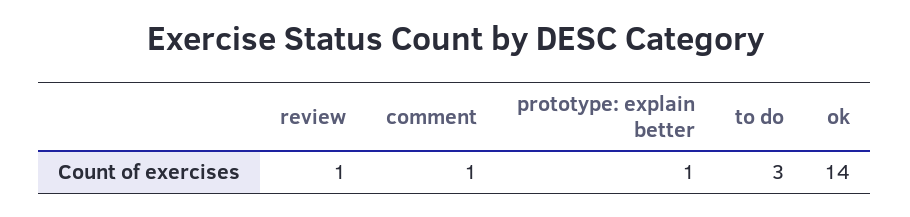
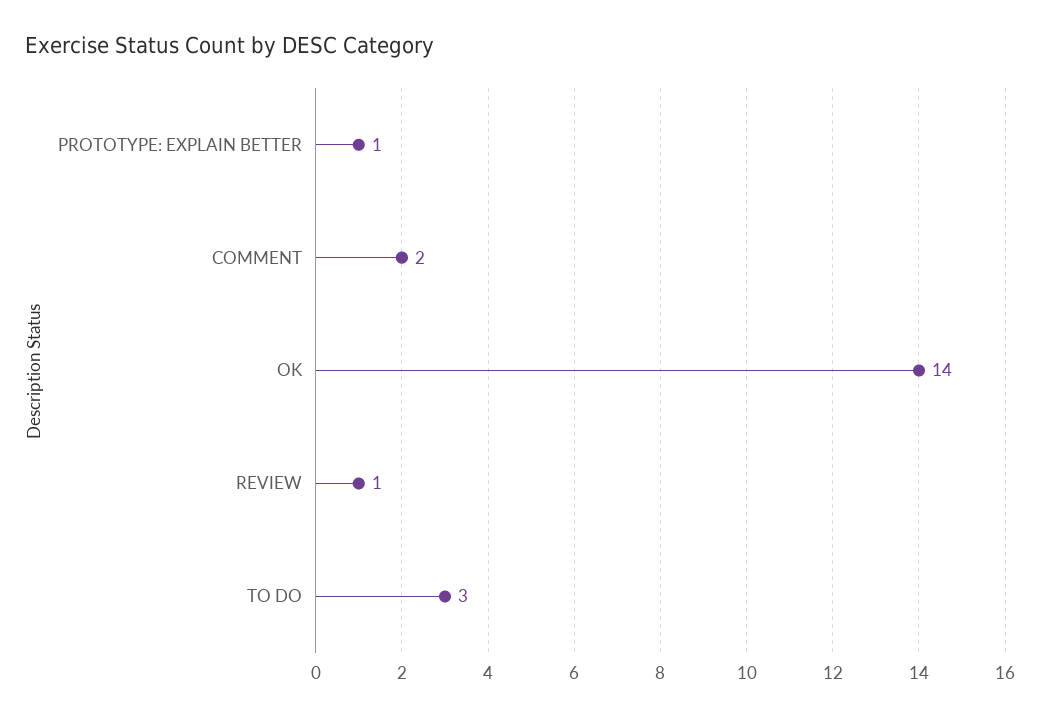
comment: 1 -> 2

